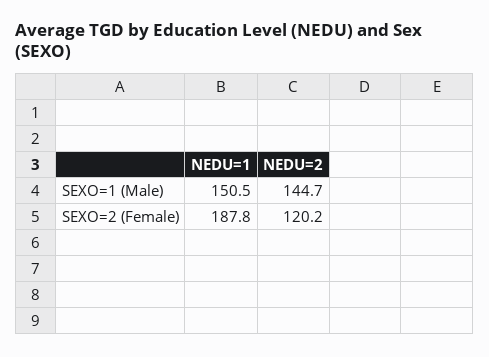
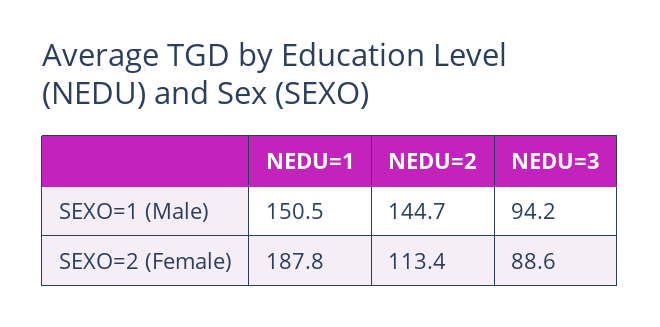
NEDU=2, SEXO=2 (Female): 120.2 -> 113.4
NEDU=3, SEXO=1 (Male): none -> 94.2
NEDU=3, SEXO=2 (Female): none -> 88.6

